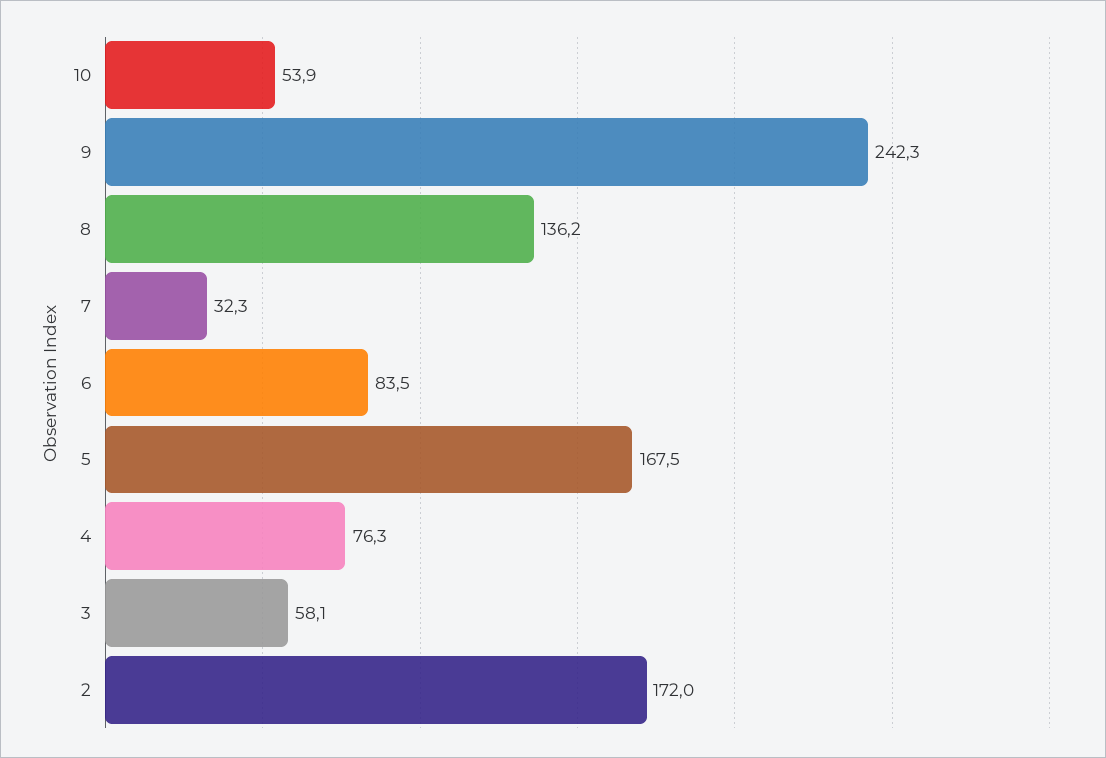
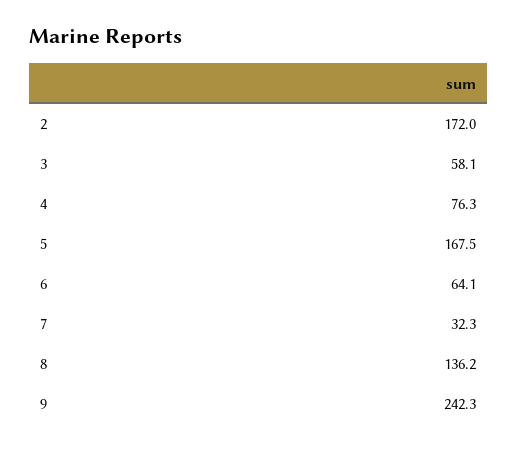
10: 53.9 -> none
6: 83.5 -> 64.1

